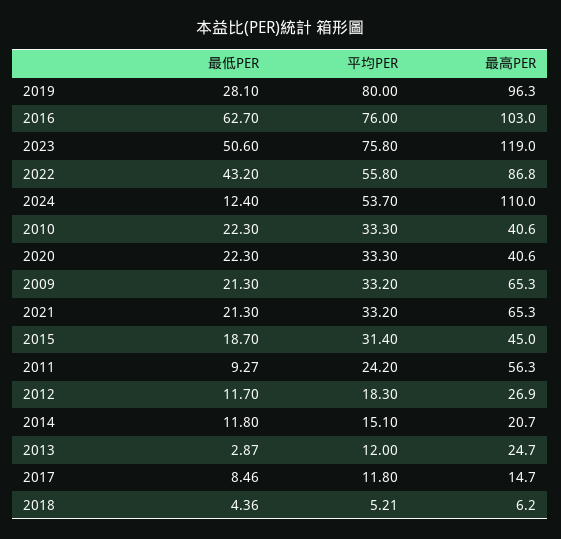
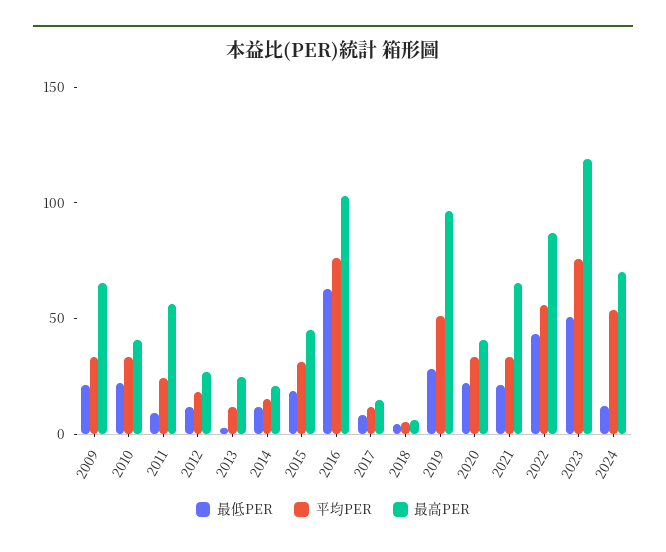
平均PER, 2019: 80 -> 50
最高PER, 2024: 110 -> 70

